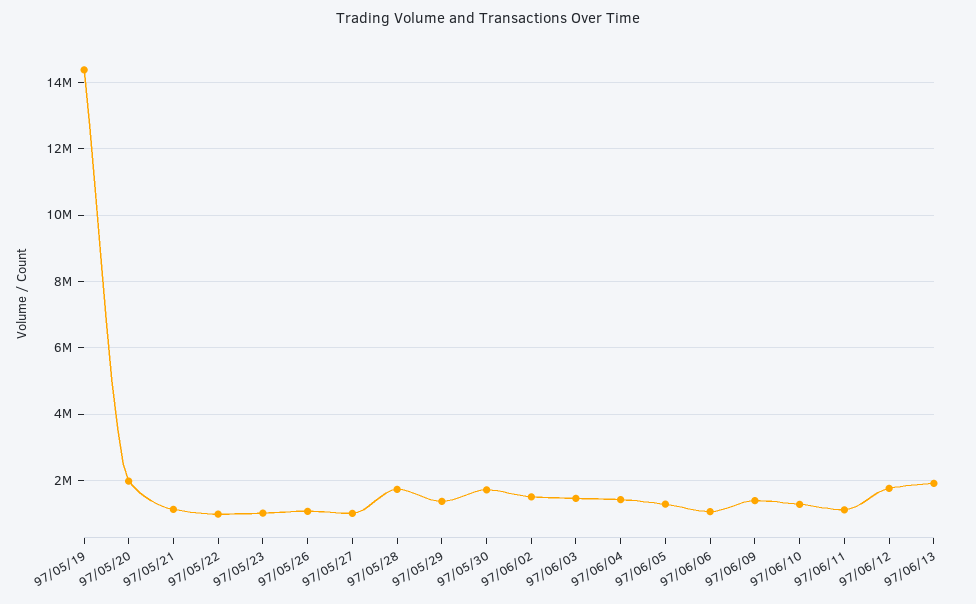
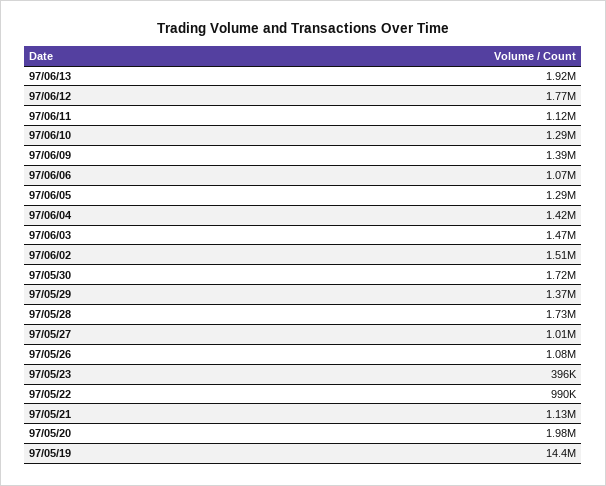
97/05/23: 1000000 -> 396000

